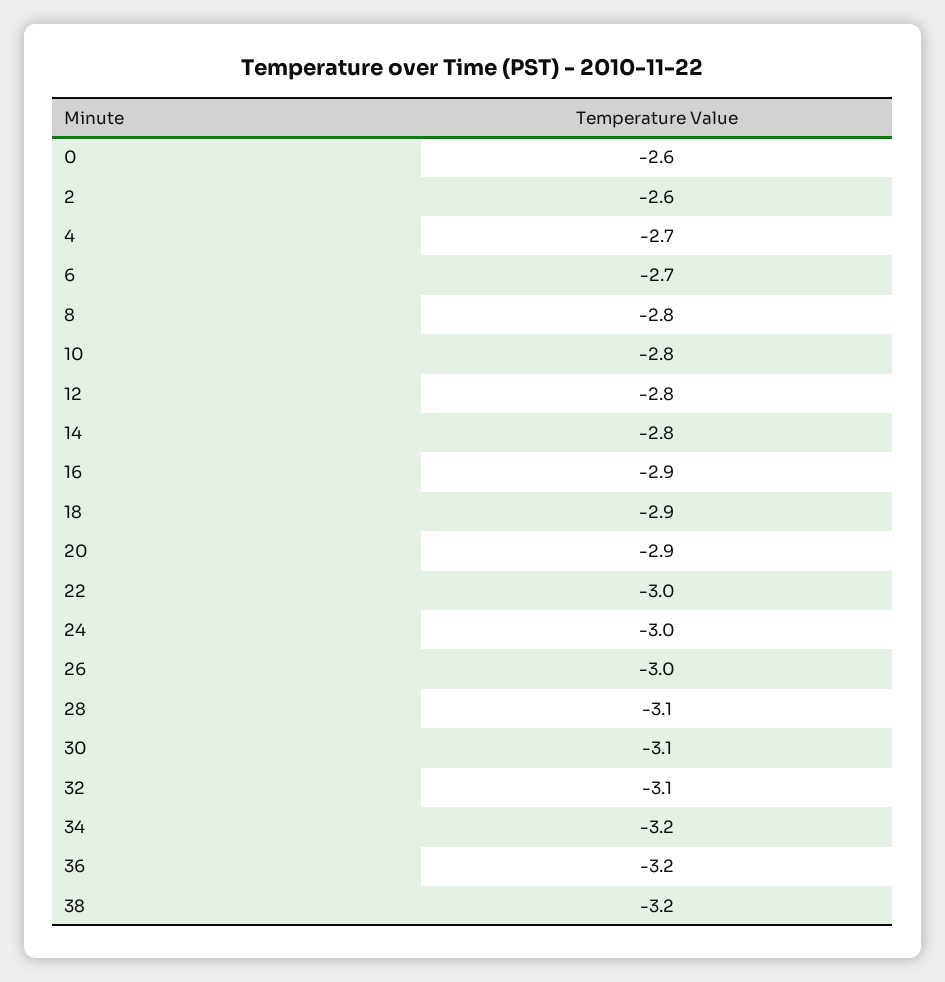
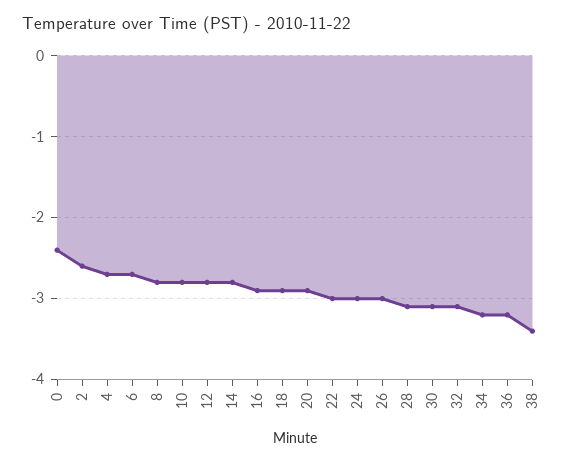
0: -2.6 -> -2.4
38: -3.2 -> -3.4

